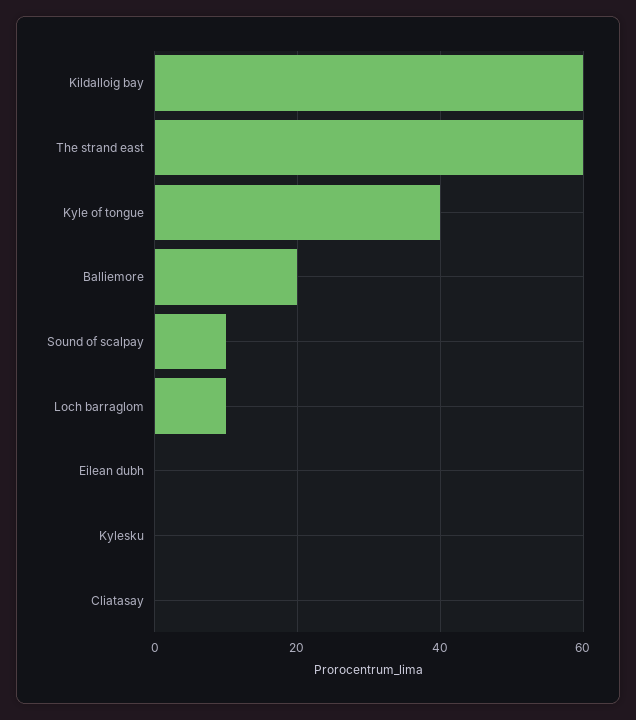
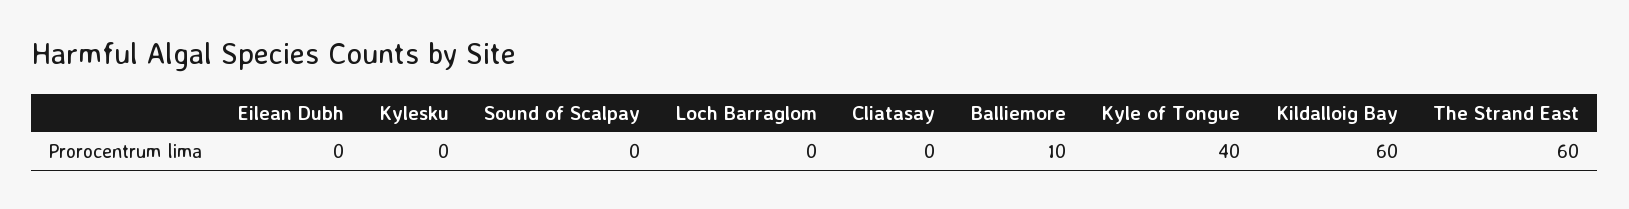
Balliemore: 20 -> 10
Sound of scalpay: 10 -> 0
Loch barraglom: 10 -> 0

